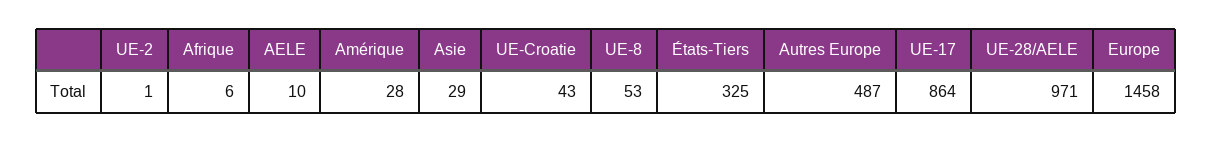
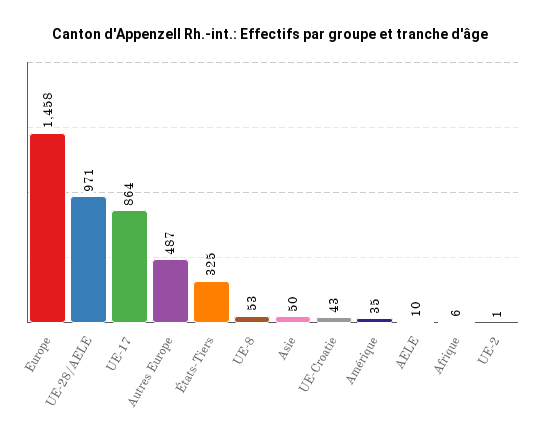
Amérique: 28 -> 35
Asie: 29 -> 50

